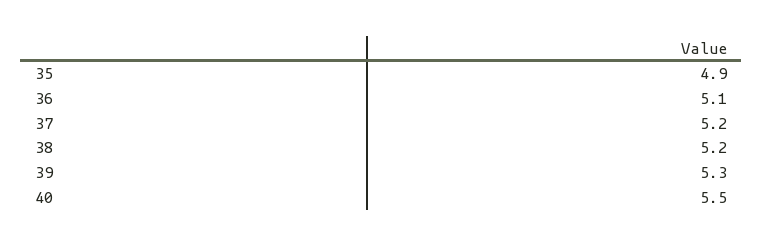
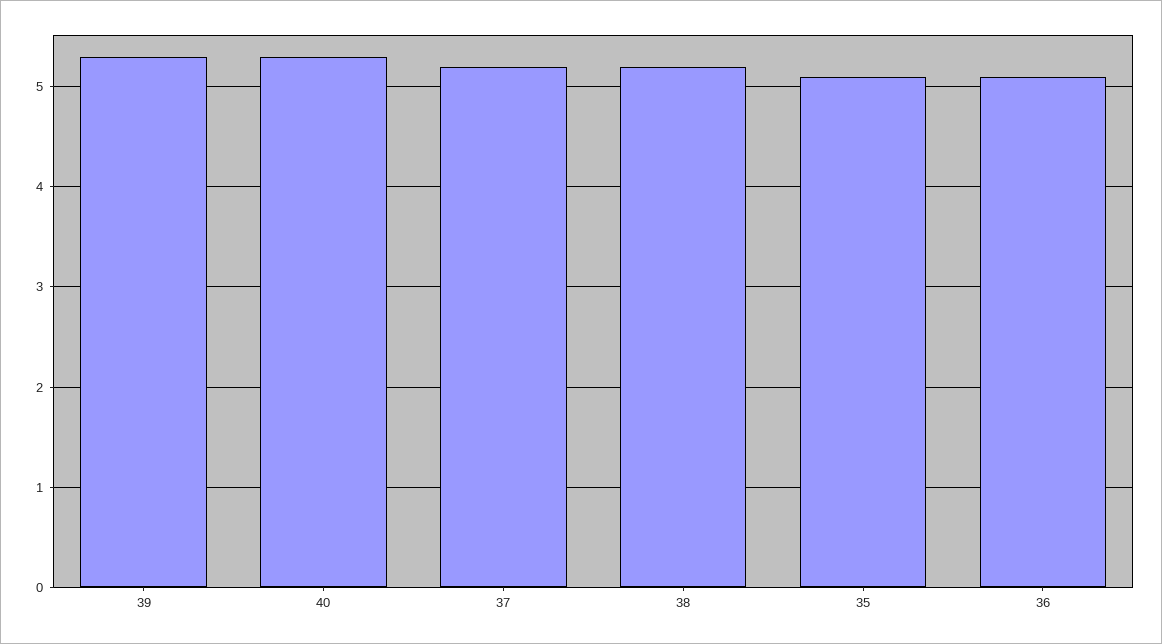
35: 4.9 -> 5.1
40: 5.5 -> 5.3

